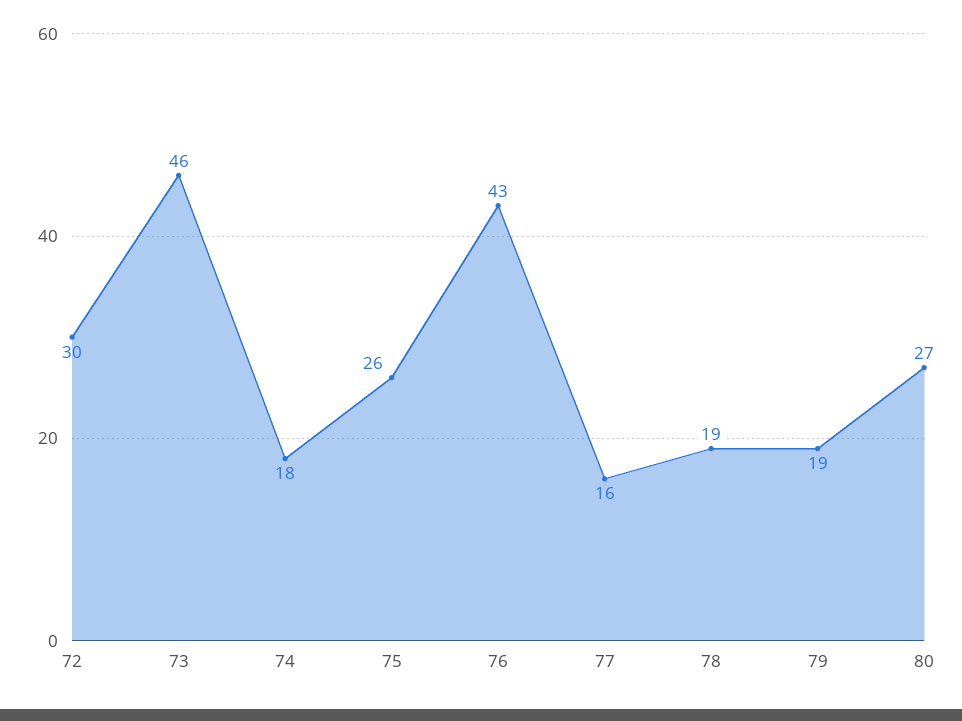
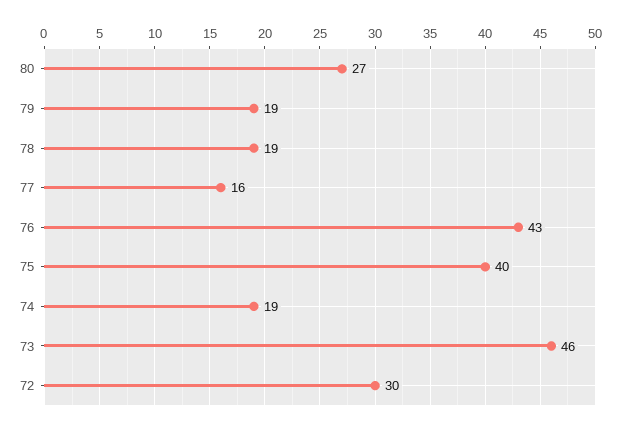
74: 18 -> 19
75: 26 -> 40

